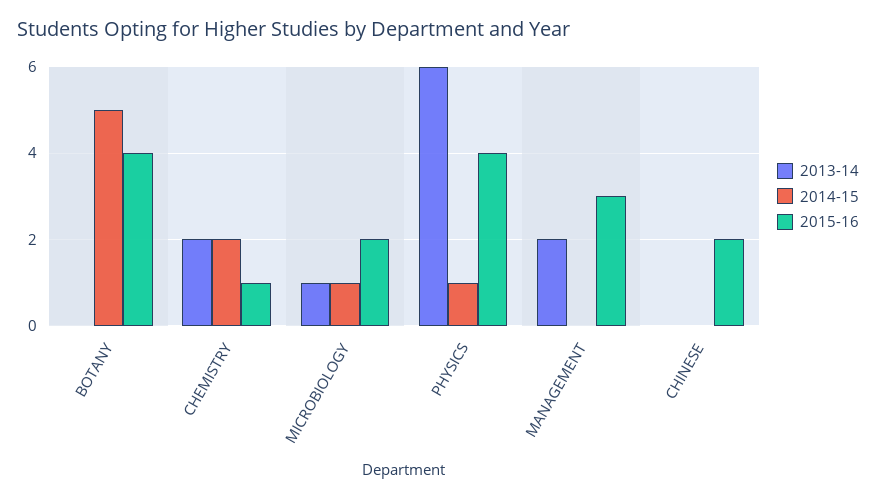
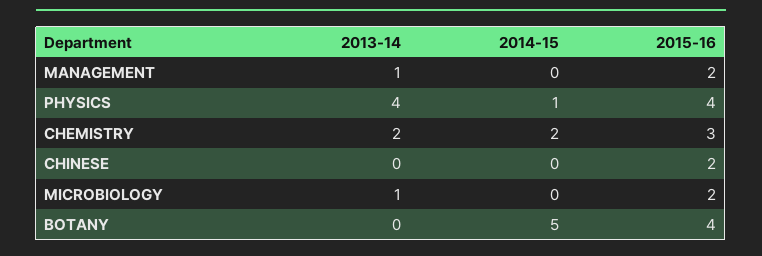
2015-16, CHEMISTRY: 1 -> 3
2014-15, MICROBIOLOGY: 1 -> 0
2013-14, PHYSICS: 6 -> 4
2013-14, MANAGEMENT: 2 -> 1
2015-16, MANAGEMENT: 3 -> 2

